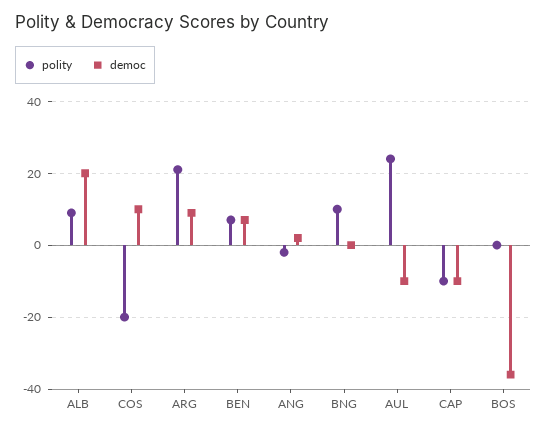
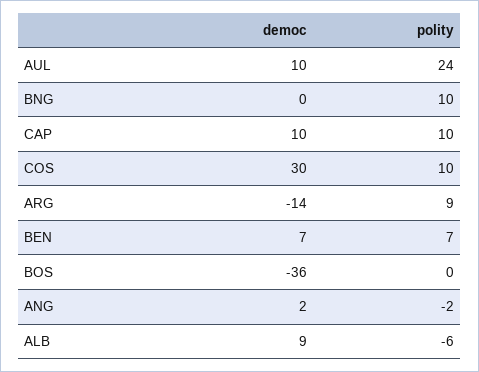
polity, ALB: 10 -> -6
democ, ALB: 20 -> 9
polity, COS: -20 -> 10
democ, COS: 10 -> 30
polity, ARG: 20 -> 9
democ, ARG: 10 -> -14
democ, AUL: -10 -> 10
polity, CAP: -10 -> 10
democ, CAP: -10 -> 10

